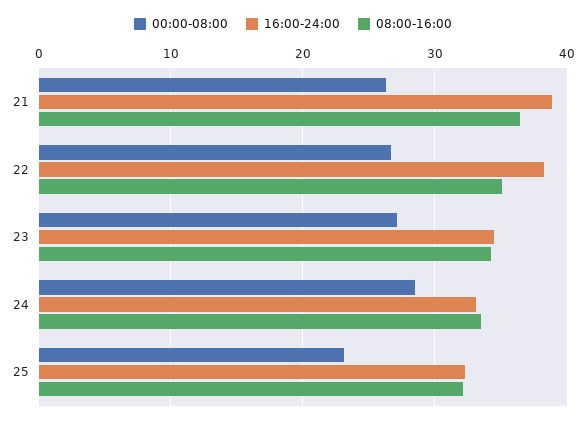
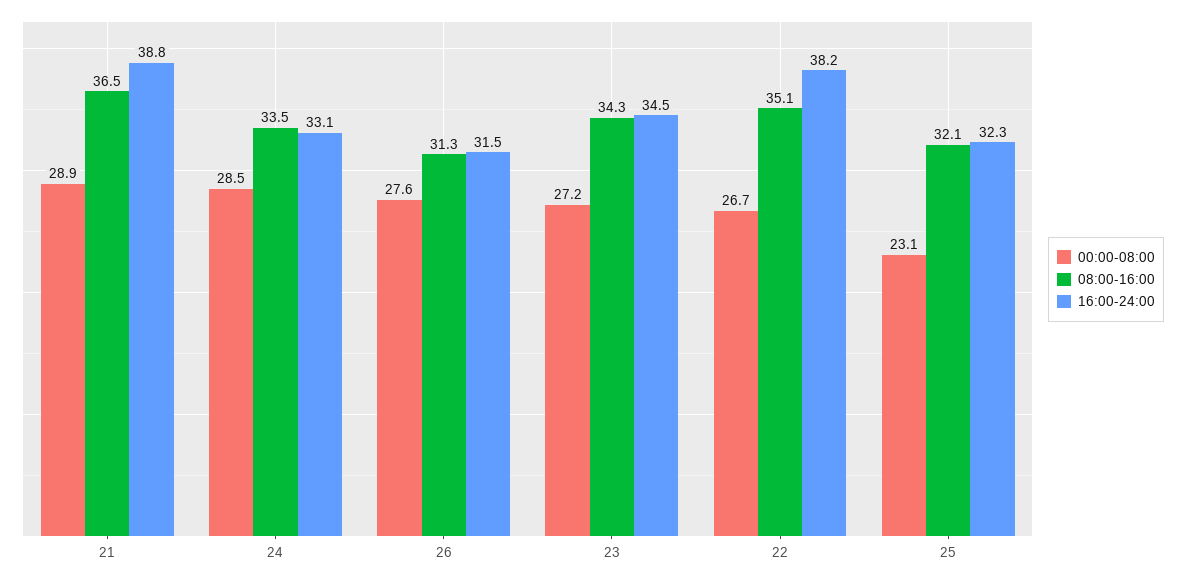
00:00-08:00, 21: 26 -> 28.9
00:00-08:00, 26: none -> 27.6
08:00-16:00, 26: none -> 31.3
16:00-24:00, 26: none -> 31.5

